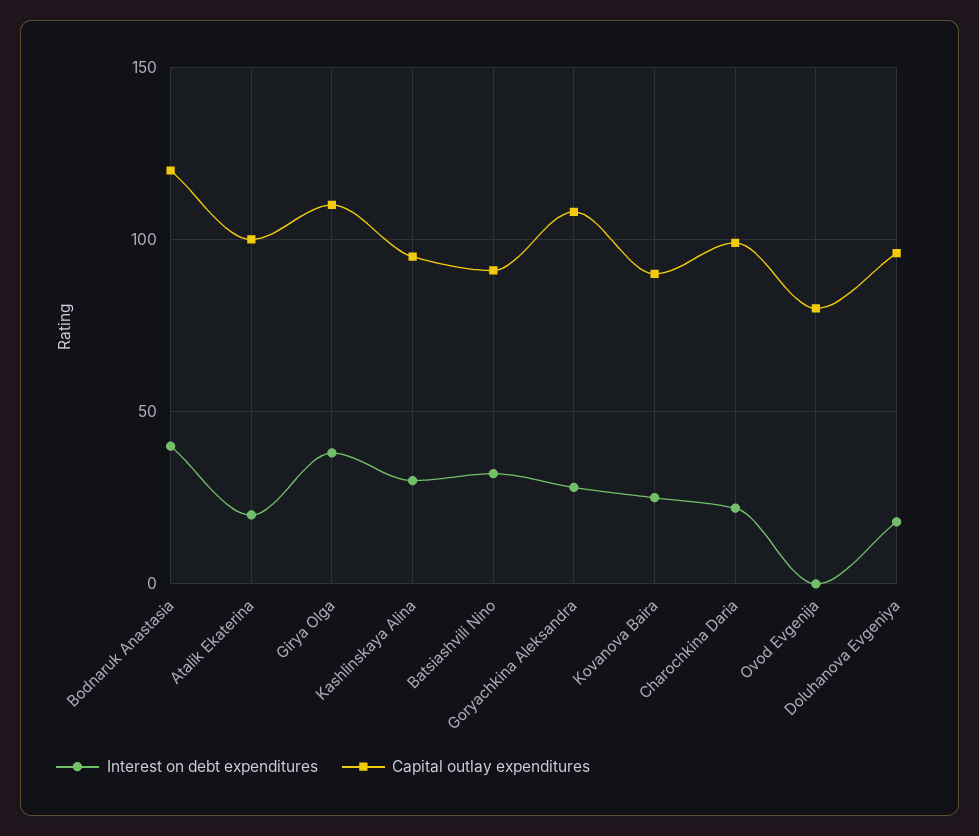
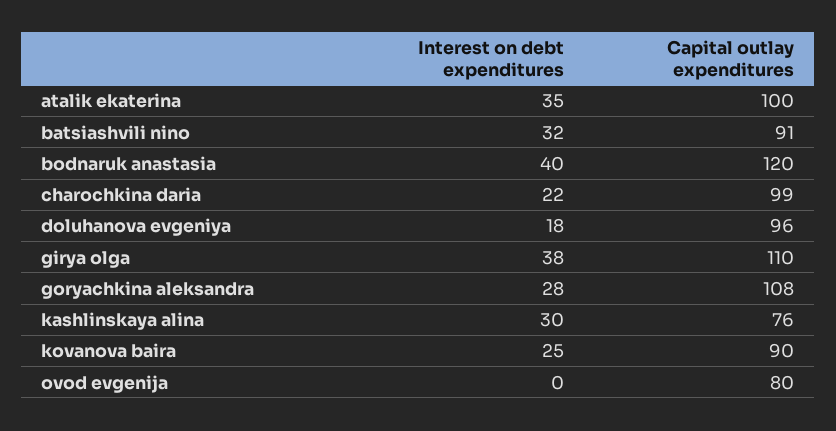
Interest on debt expenditures, Atalik Ekaterina: 20 -> 35
Capital outlay expenditures, Kashlinskaya Alina: 95 -> 76

